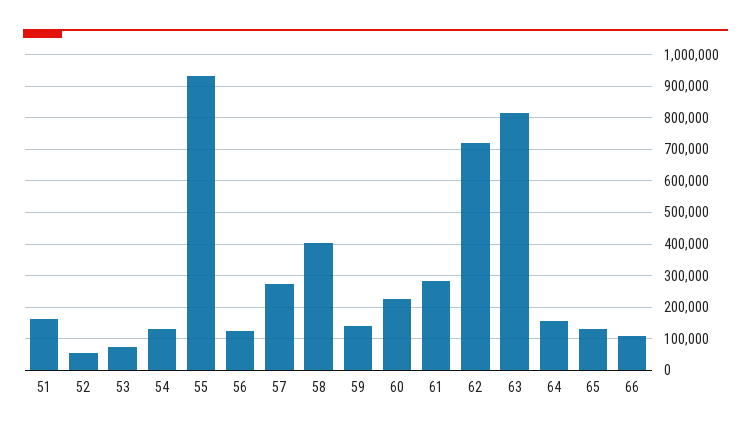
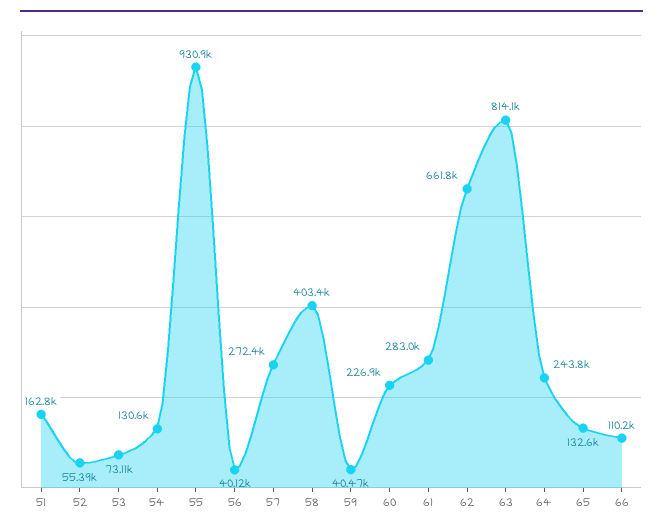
56: 120000 -> 40120
59: 140000 -> 40470
62: 720000 -> 661800
64: 160000 -> 243800

